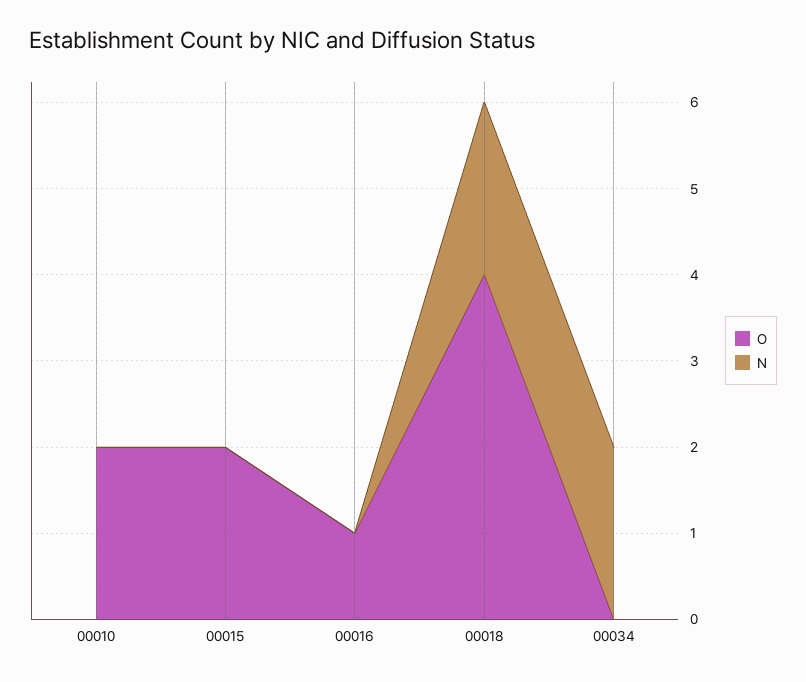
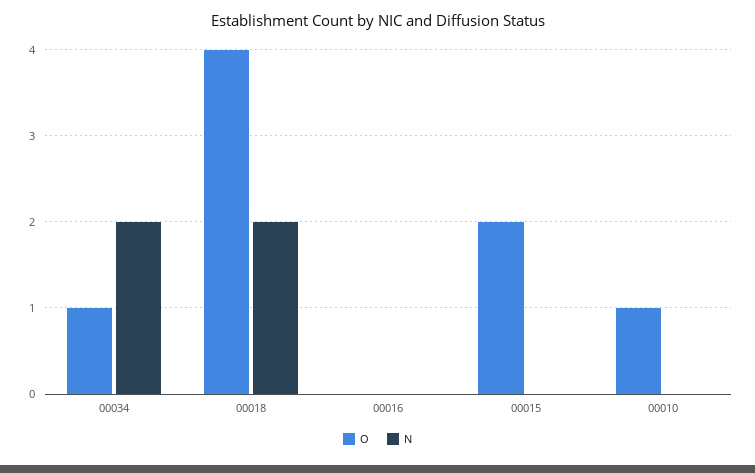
O, 00010: 2 -> 1
O, 00016: 1 -> 0
O, 00034: 0 -> 1

